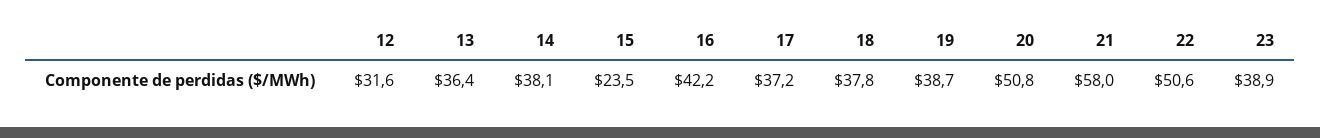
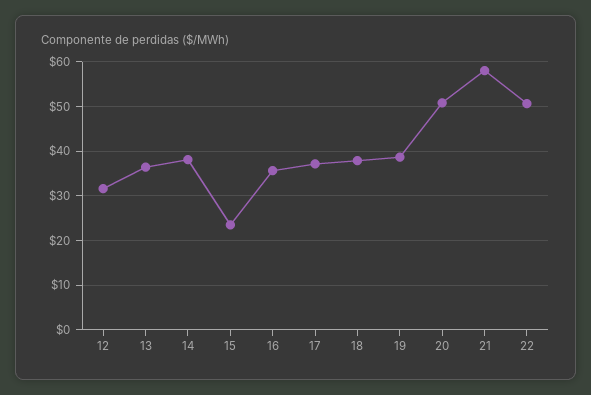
16: 42.2 -> 36
23: 38.9 -> none

